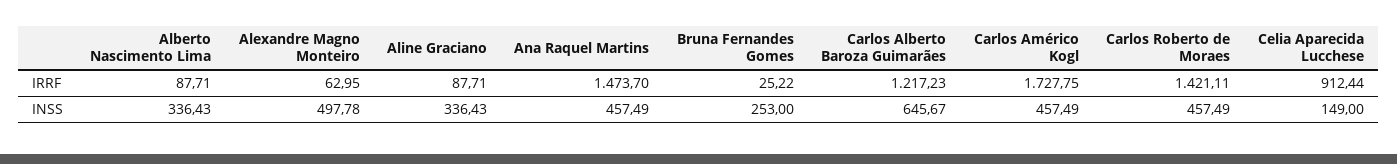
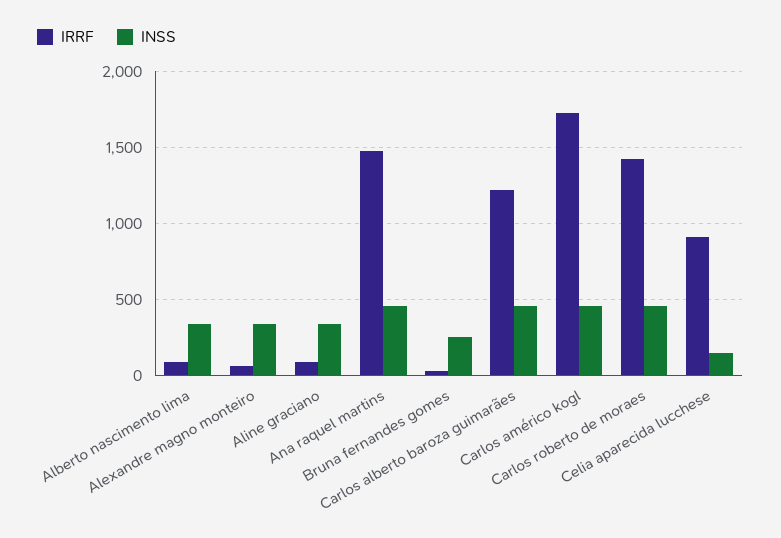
INSS, Alexandre Magno Monteiro: 497.78 -> 350
INSS, Carlos Alberto Baroza Guimarães: 645.67 -> 450

